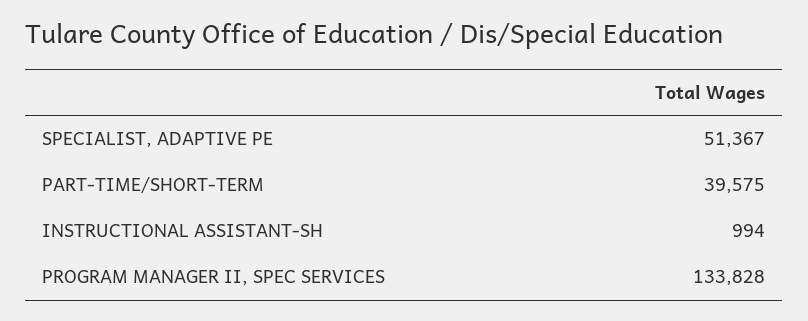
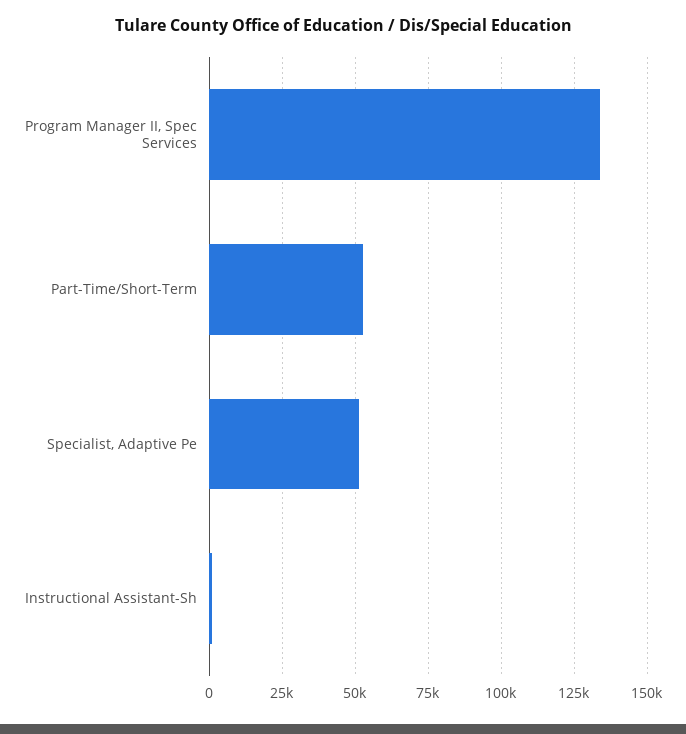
PART-TIME/SHORT-TERM: 39575 -> 52500

